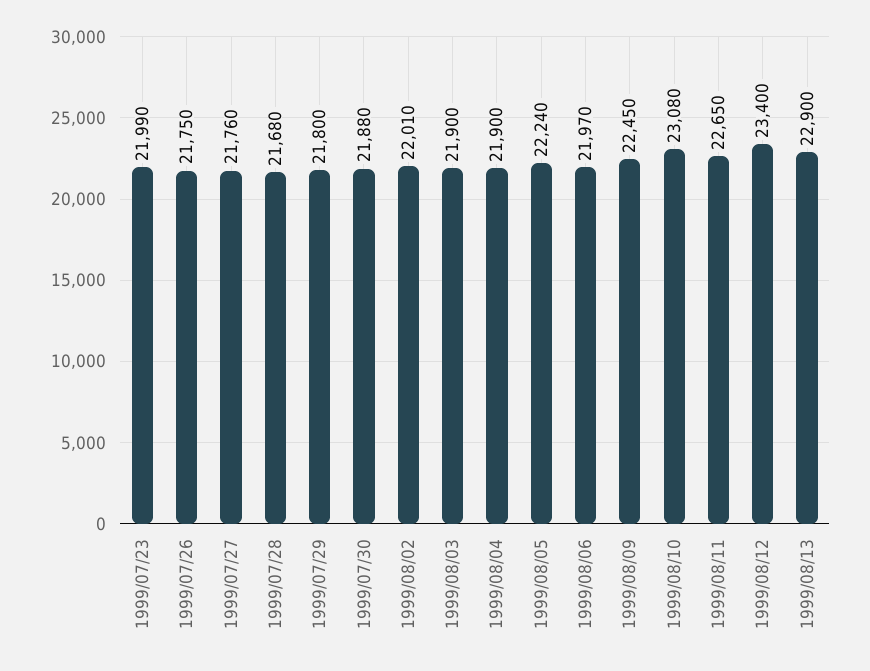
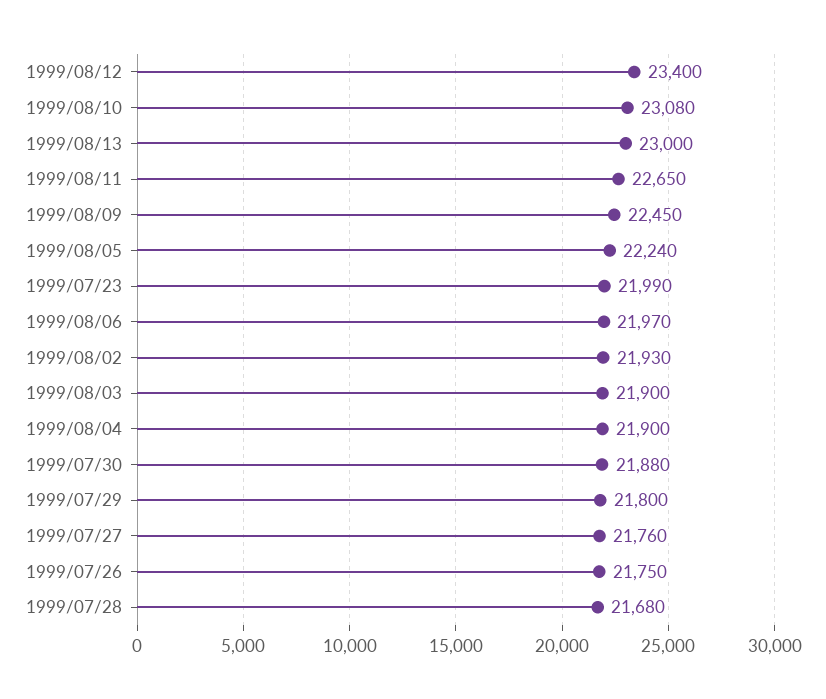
1999/08/02: 22010 -> 21930
1999/08/13: 22900 -> 23000

